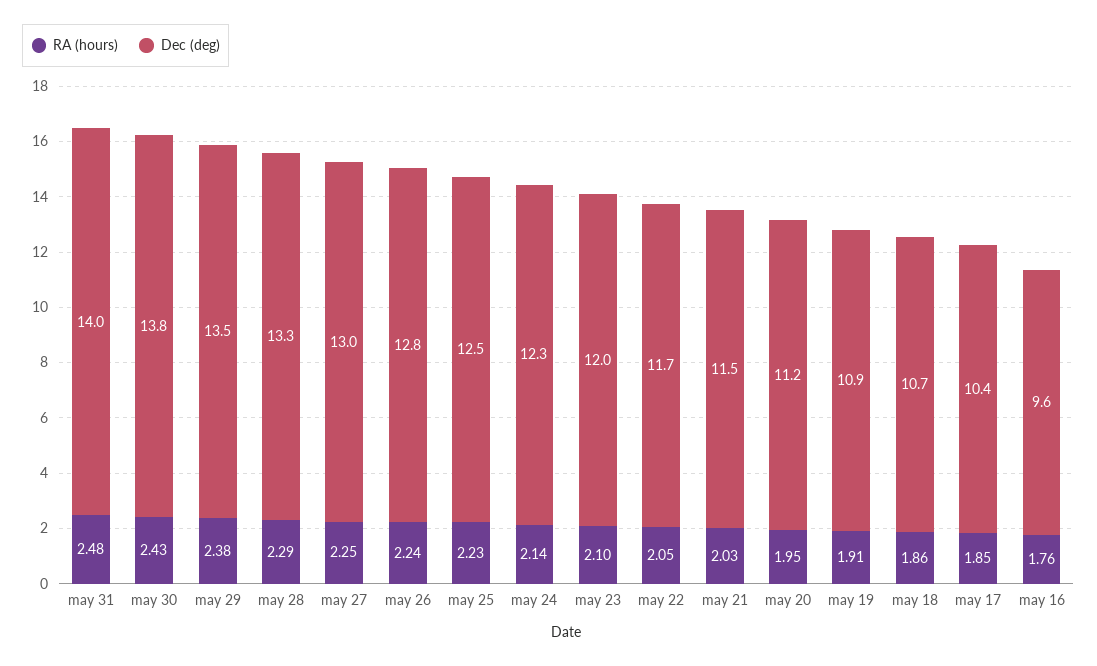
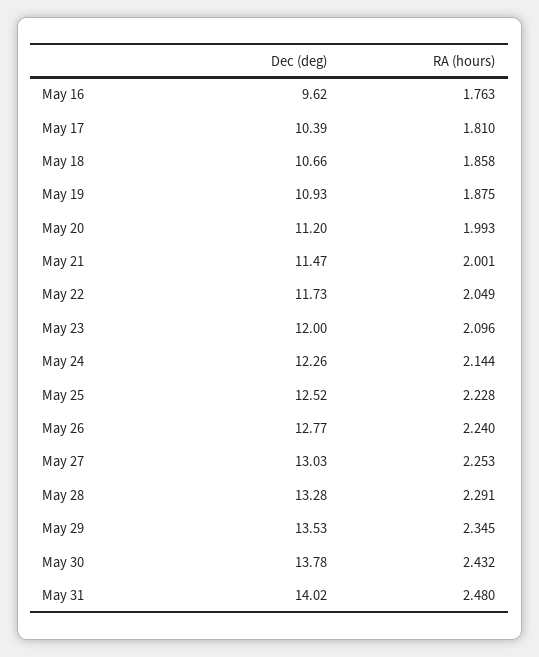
RA (hours), may 29: 2.38 -> 2.345
RA (hours), may 21: 2.03 -> 2.001
RA (hours), may 20: 1.95 -> 1.993
RA (hours), may 19: 1.91 -> 1.875
RA (hours), may 17: 1.85 -> 1.81

